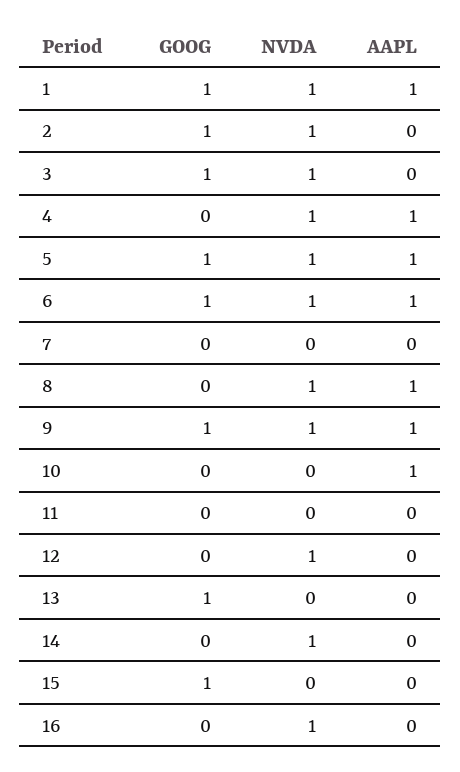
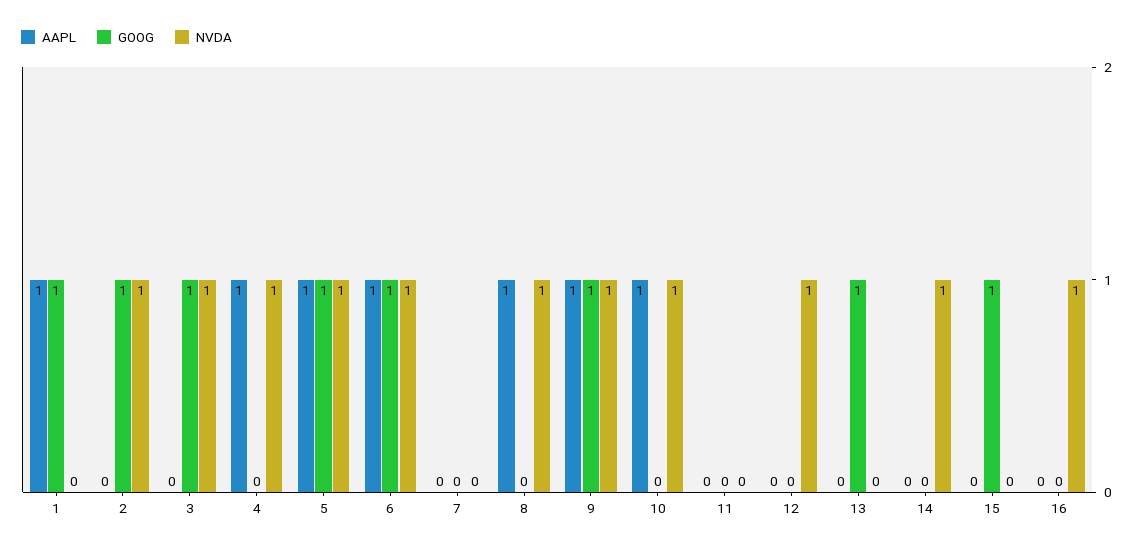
NVDA, 1: 1 -> 0
NVDA, 10: 0 -> 1

